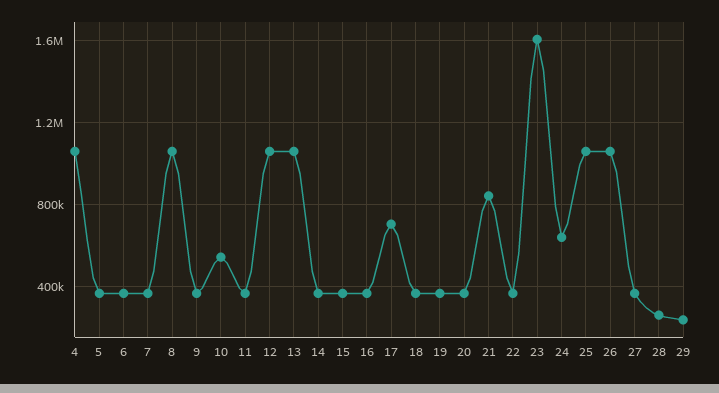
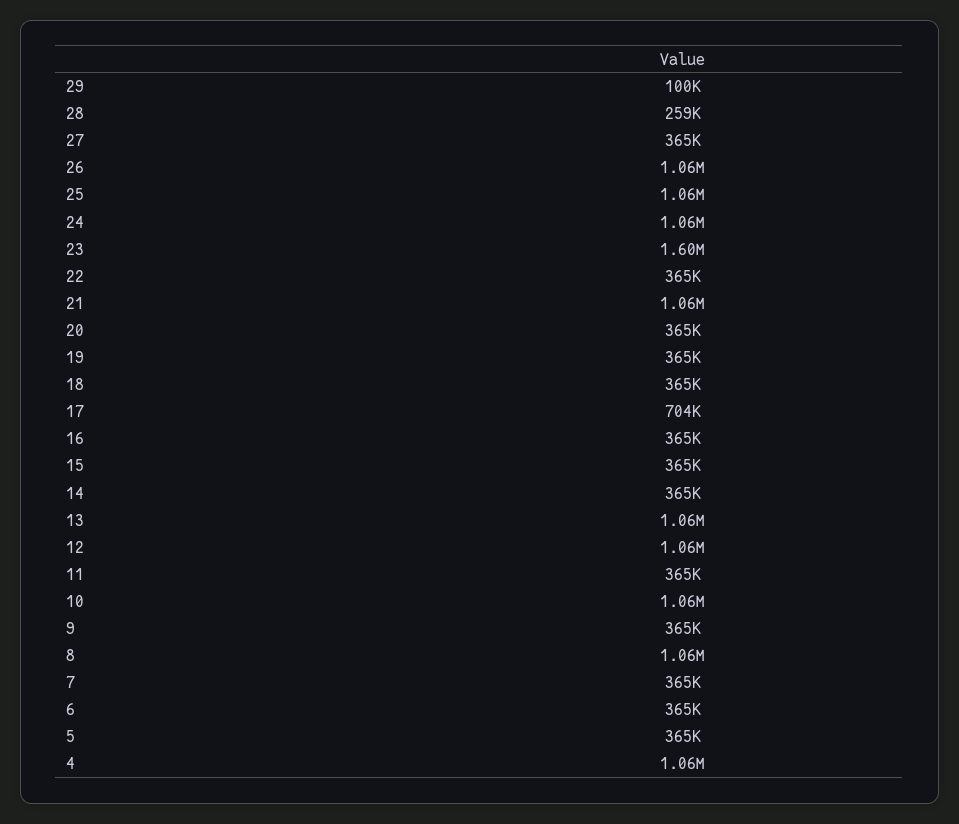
10: 550000 -> 1060000
21: 850000 -> 1060000
24: 650000 -> 1060000
29: 250000 -> 100000

